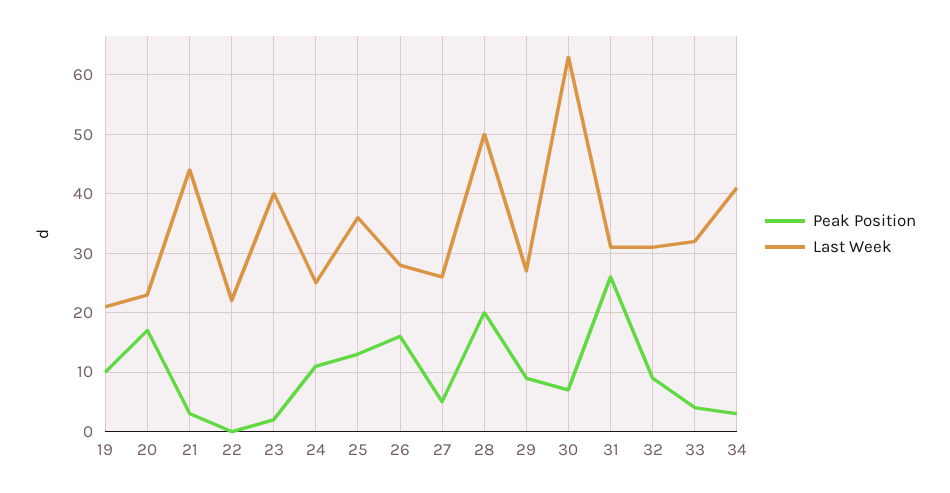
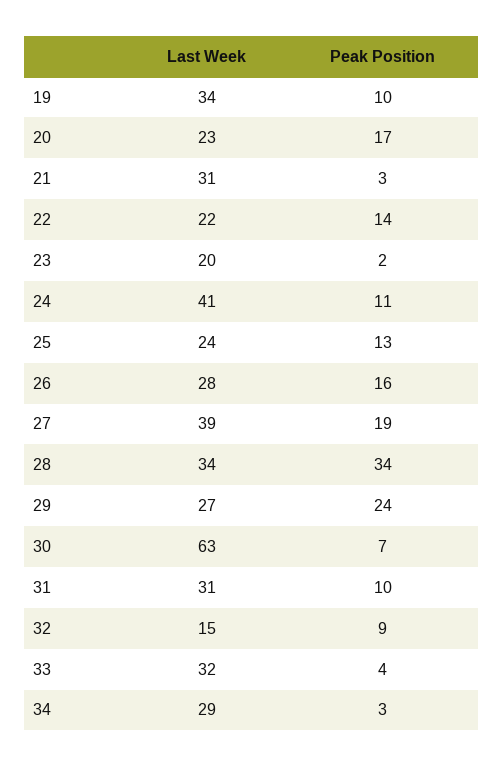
Last Week, 19: 20 -> 34
Last Week, 21: 45 -> 31
Peak Position, 22: 0 -> 14
Last Week, 23: 40 -> 20
Last Week, 24: 25 -> 41
Last Week, 25: 35 -> 24
Peak Position, 27: 5 -> 19
Last Week, 27: 25 -> 39
Peak Position, 28: 20 -> 34
Last Week, 28: 50 -> 34
Peak Position, 29: 10 -> 24
Peak Position, 31: 25 -> 10
Last Week, 32: 30 -> 15
Last Week, 34: 40 -> 29

